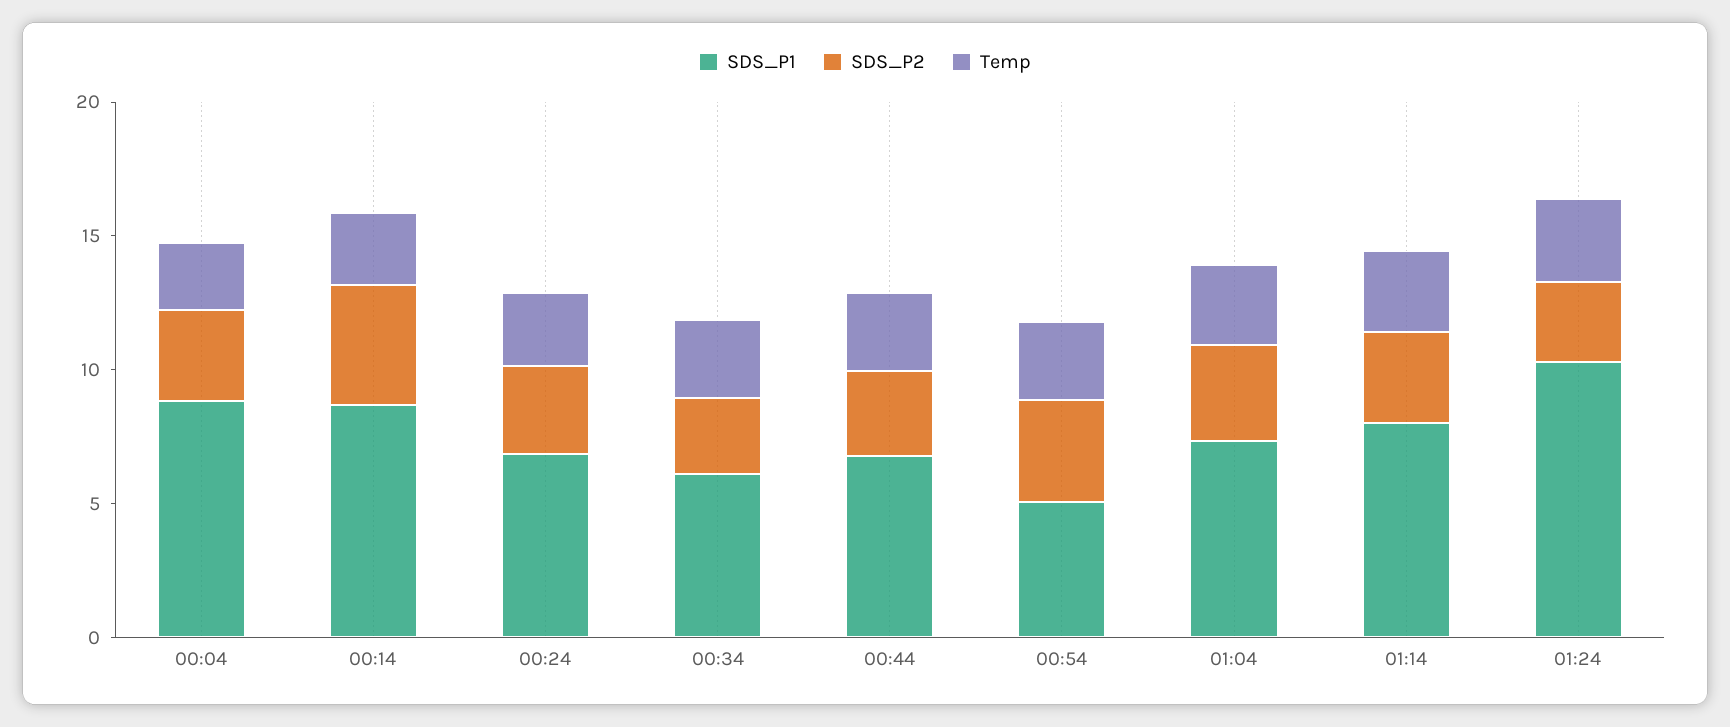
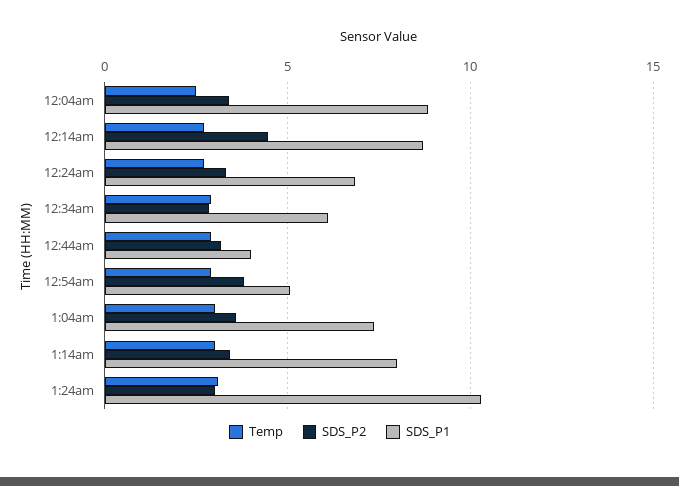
SDS_P1, 00:44: 7 -> 4

